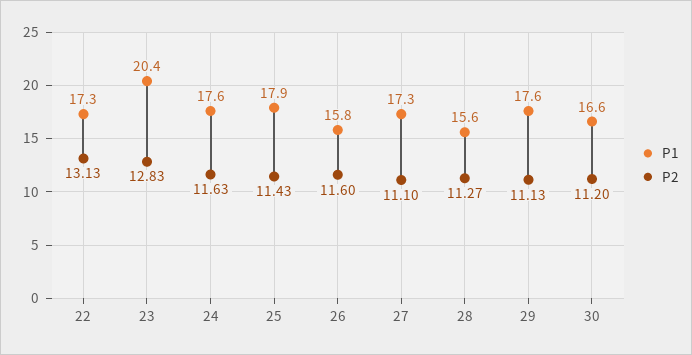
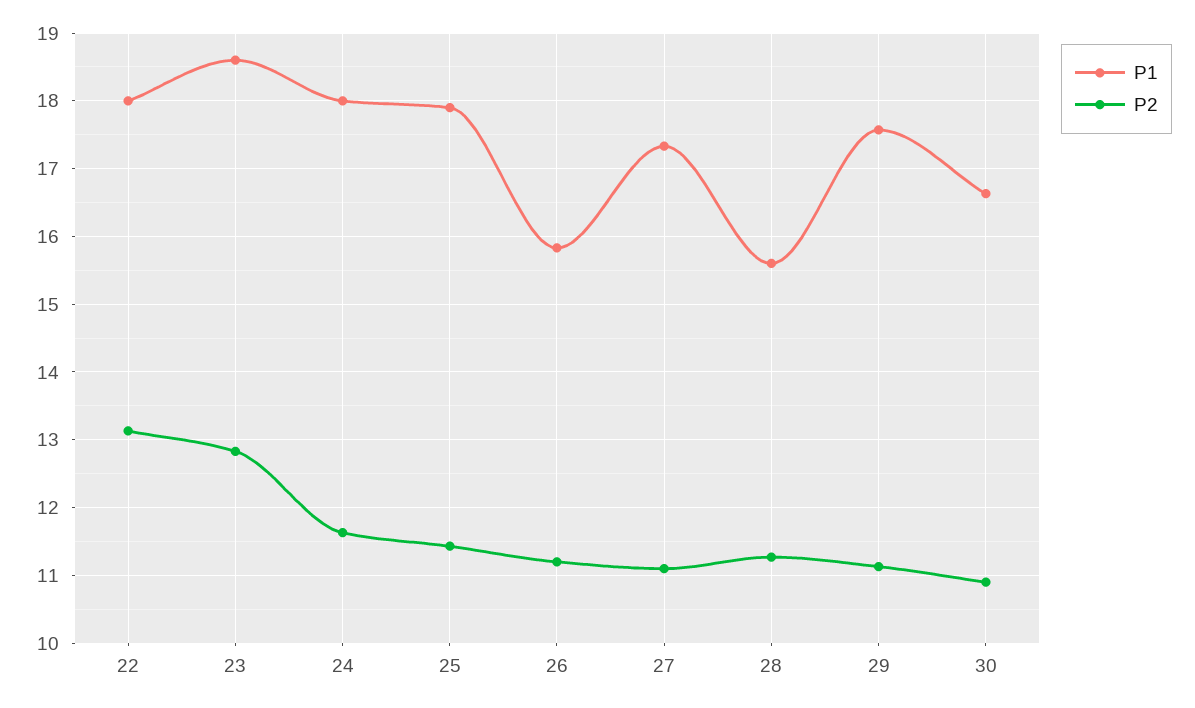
P1, 22: 17.3 -> 18
P1, 23: 20.4 -> 18.6
P1, 24: 17.6 -> 18
P2, 26: 11.6 -> 11.2
P2, 30: 11.2 -> 10.9

